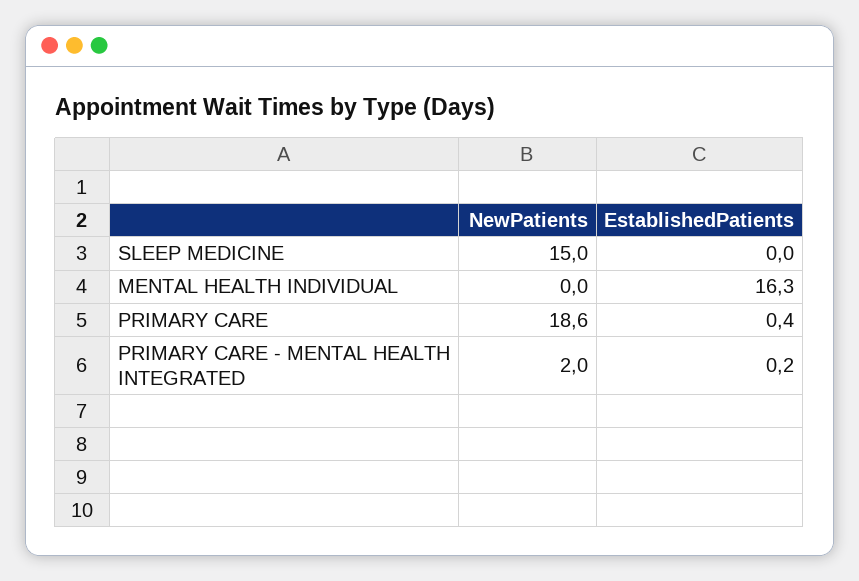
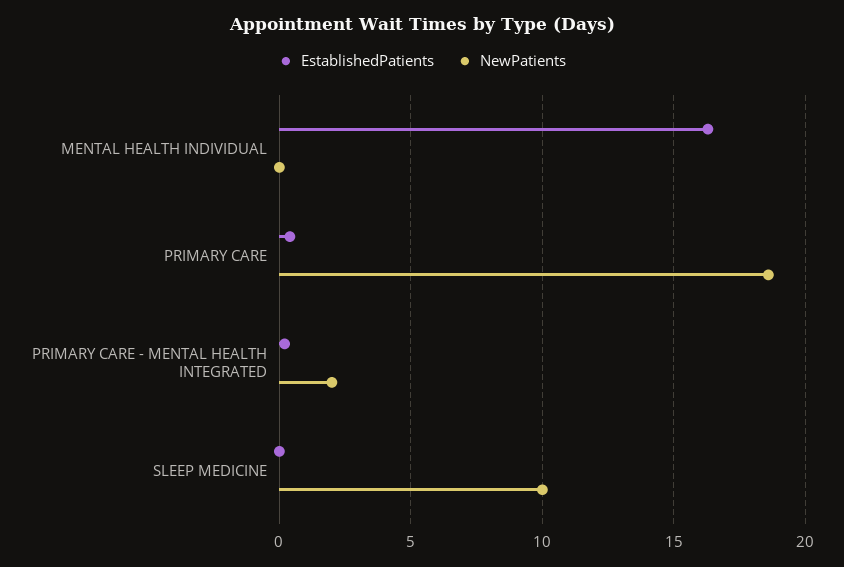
NewPatients, SLEEP MEDICINE: 15 -> 10

